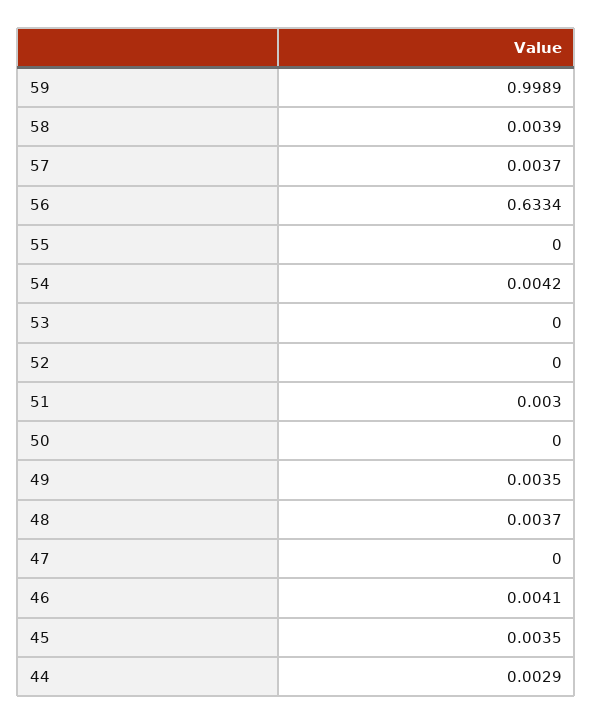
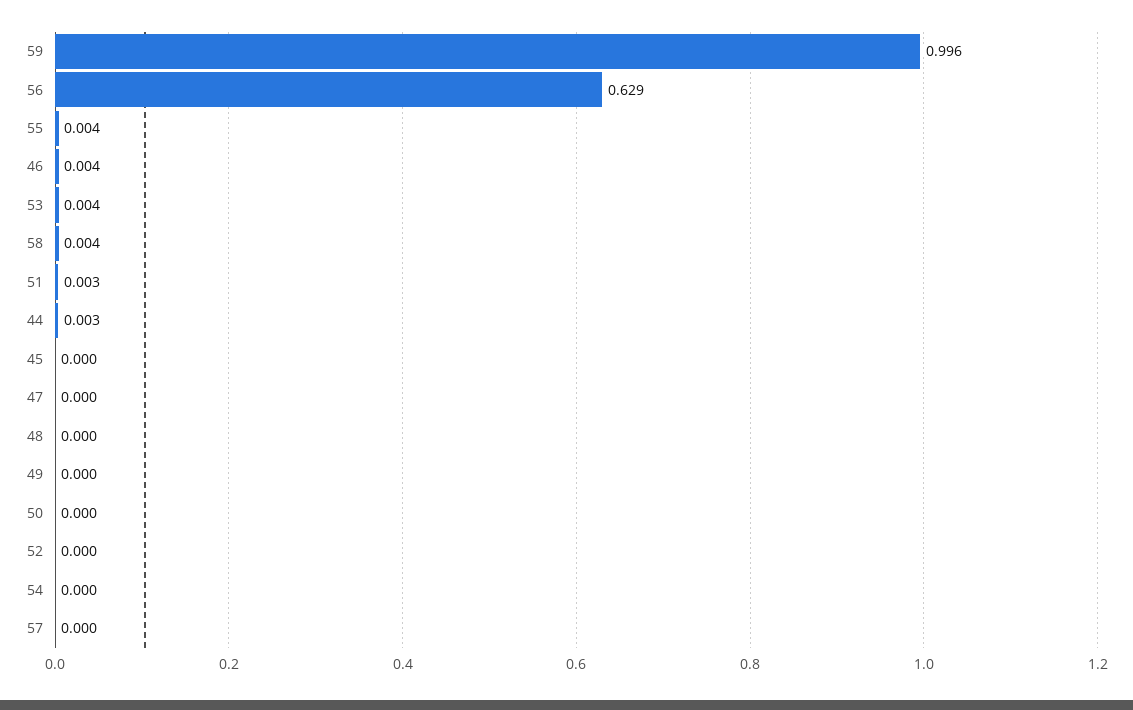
59: 0.9989 -> 0.996
57: 0.0037 -> 0
56: 0.6334 -> 0.629
55: 0 -> 0.004
54: 0.0042 -> 0
53: 0 -> 0.004
49: 0.0035 -> 0
48: 0.0037 -> 0
45: 0.0035 -> 0

